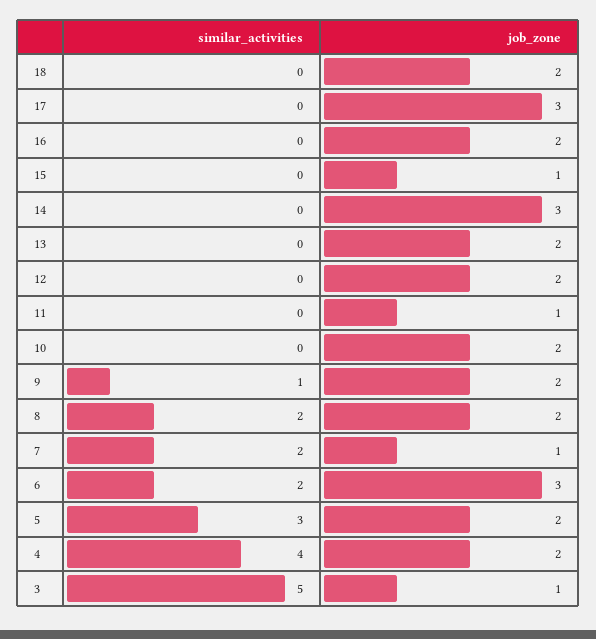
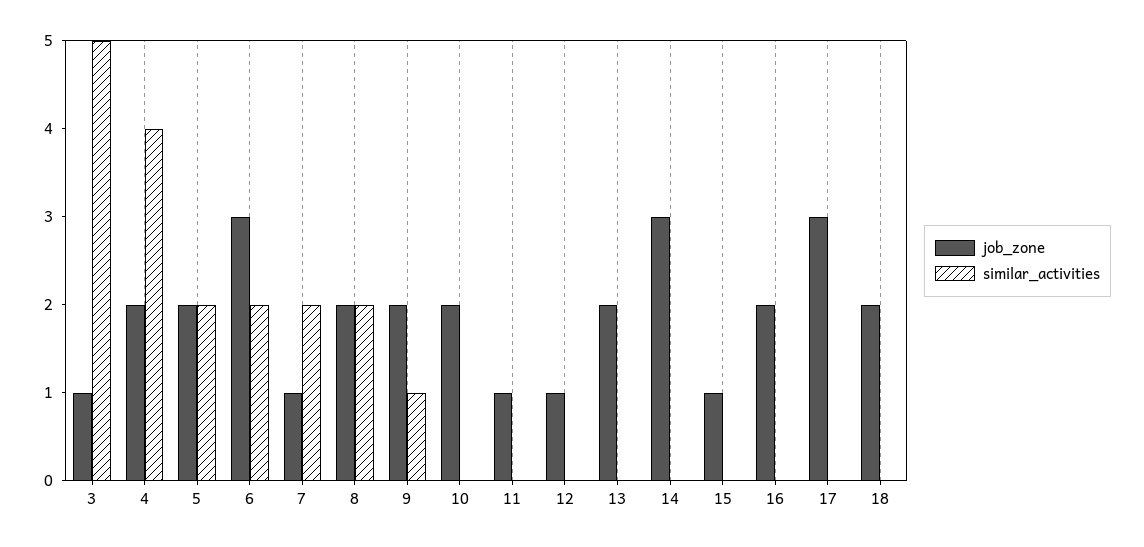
job_zone, 12: 2 -> 1
similar_activities, 5: 3 -> 2

